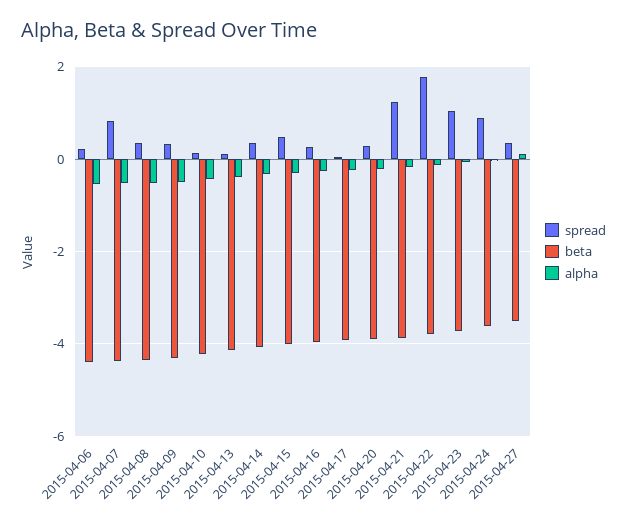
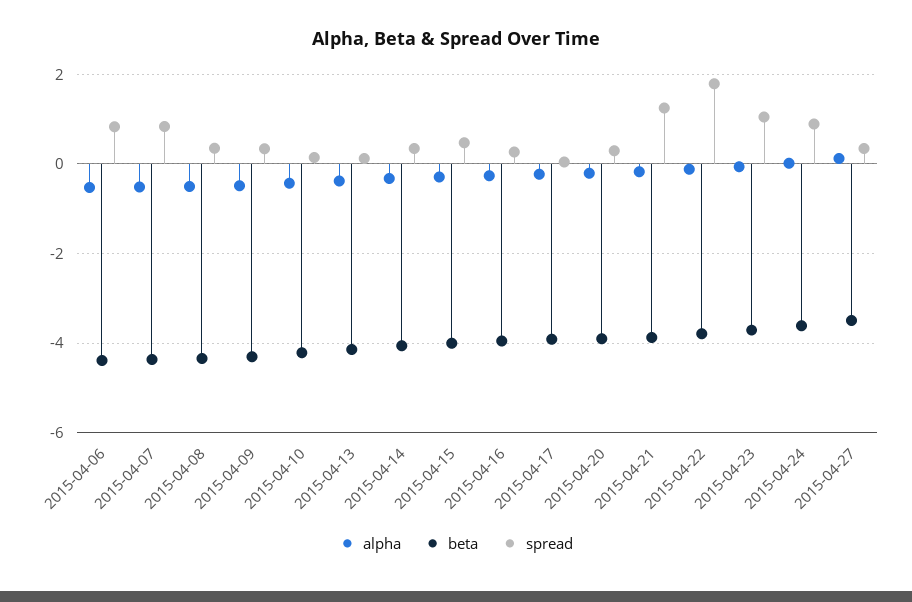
spread, 2015-04-06: 0.2 -> 0.8

